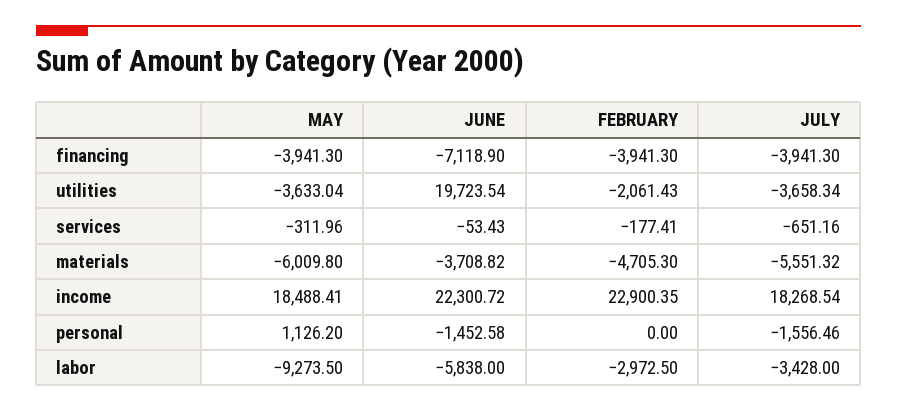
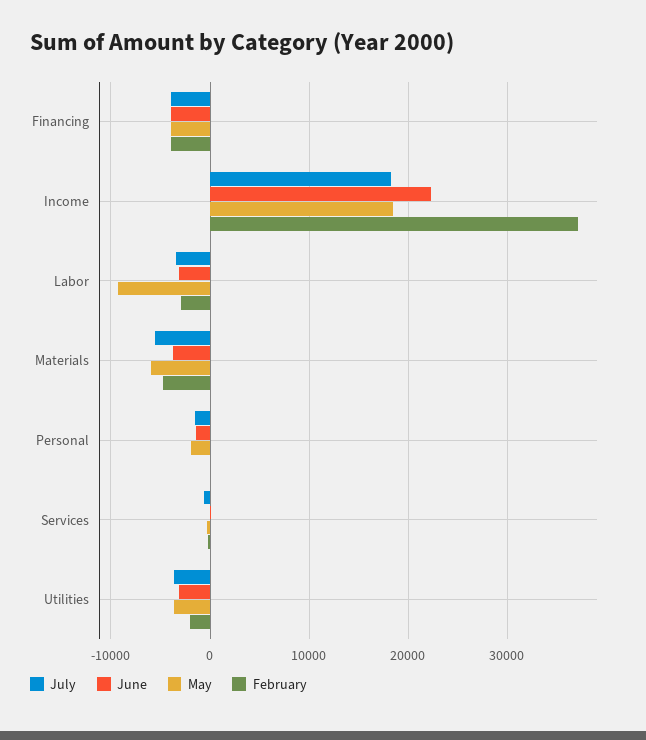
JUNE, financing: -7118.9 -> -4000
JUNE, utilities: 19723.54 -> -3000
FEBRUARY, income: 22900.35 -> 37000
MAY, personal: 1126.2 -> -2000
JUNE, labor: -5838 -> -3000

